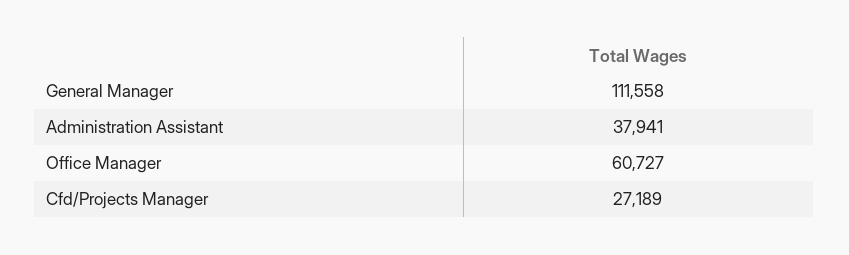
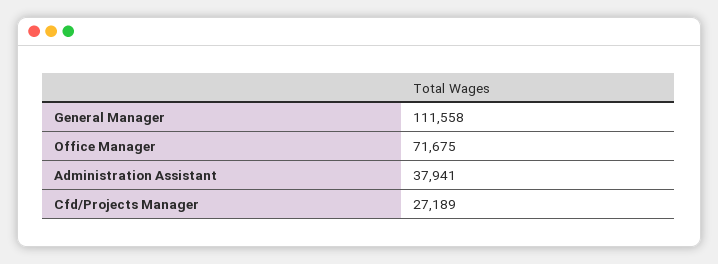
Office Manager: 60727 -> 71675

